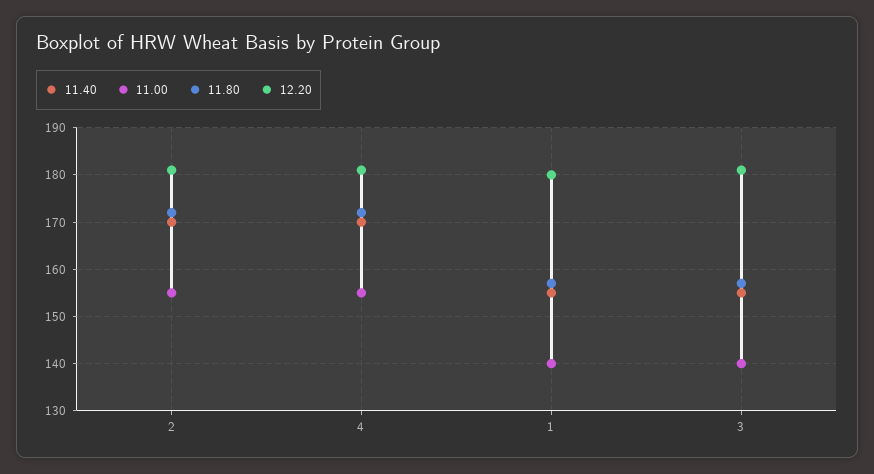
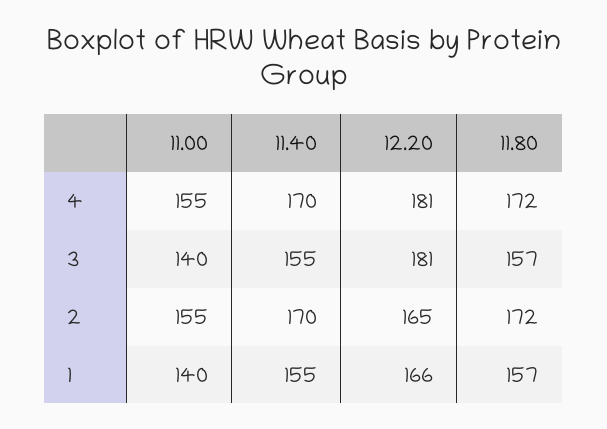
12.20, 2: 180 -> 165
12.20, 1: 180 -> 166

